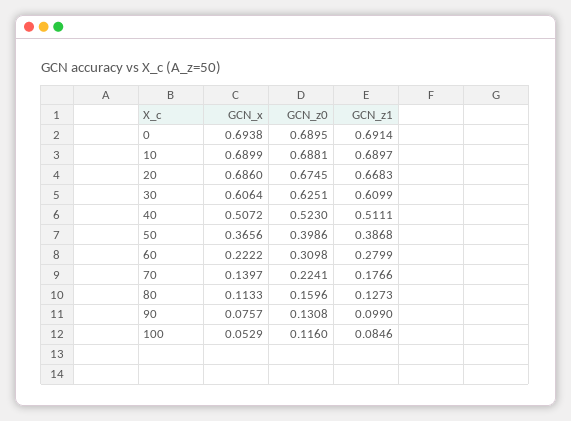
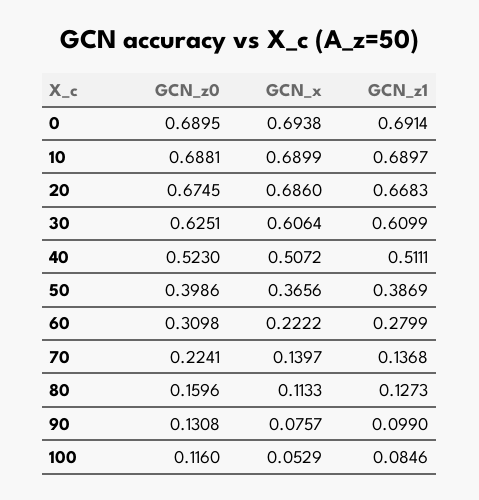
GCN_z1, 50: 0.3868 -> 0.3869
GCN_z1, 70: 0.1766 -> 0.1368

